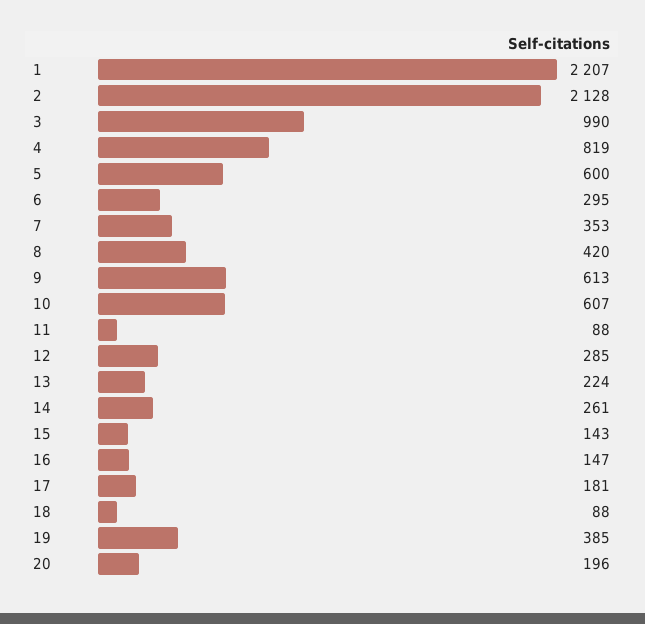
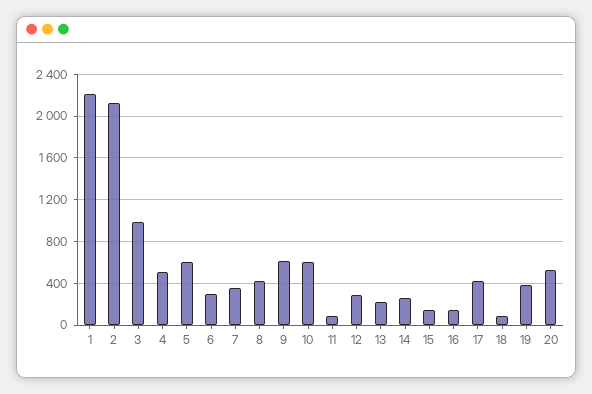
4: 819 -> 500
17: 181 -> 400
20: 196 -> 500

